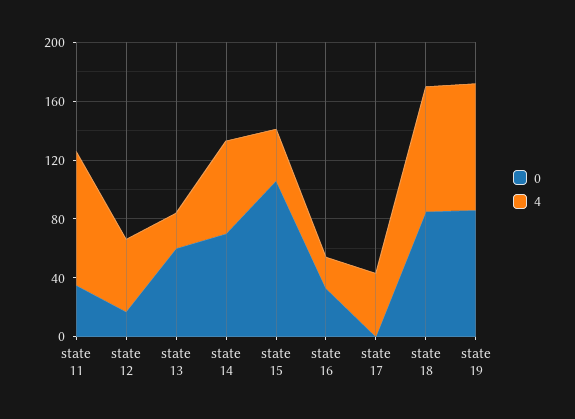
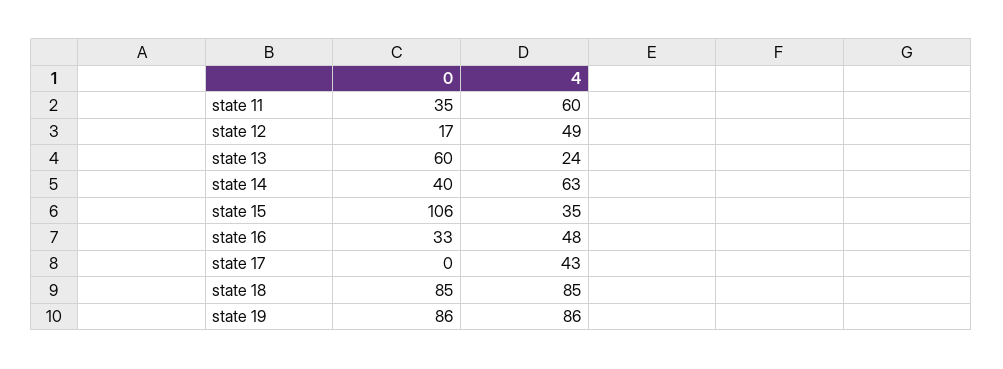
4, state 11: 90 -> 60
0, state 14: 70 -> 40
4, state 16: 20 -> 48

